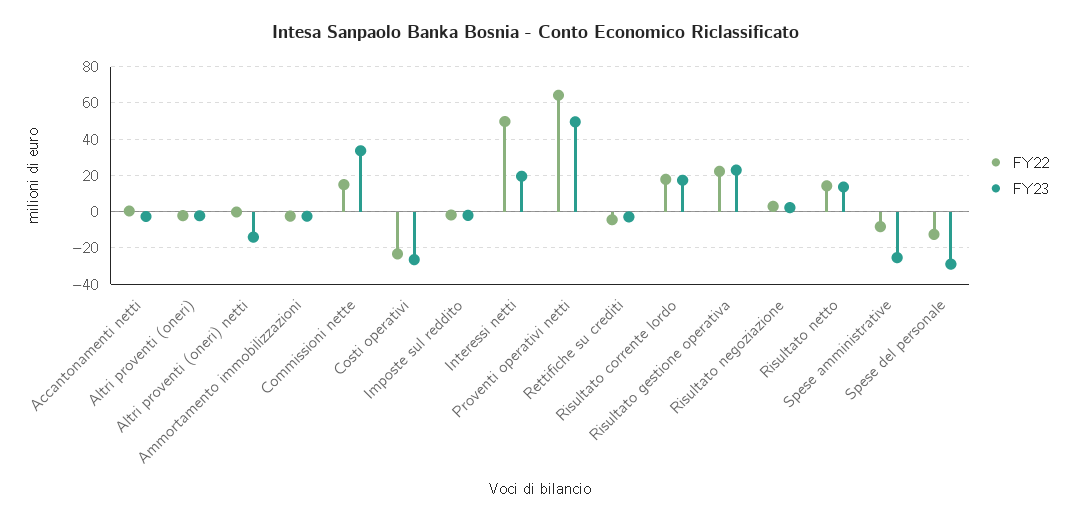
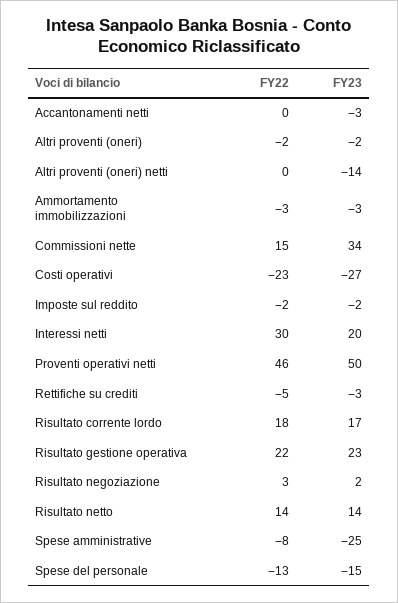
FY22, Interessi netti: 50 -> 30
FY22, Proventi operativi netti: 65 -> 46
FY23, Spese del personale: -30 -> -15

